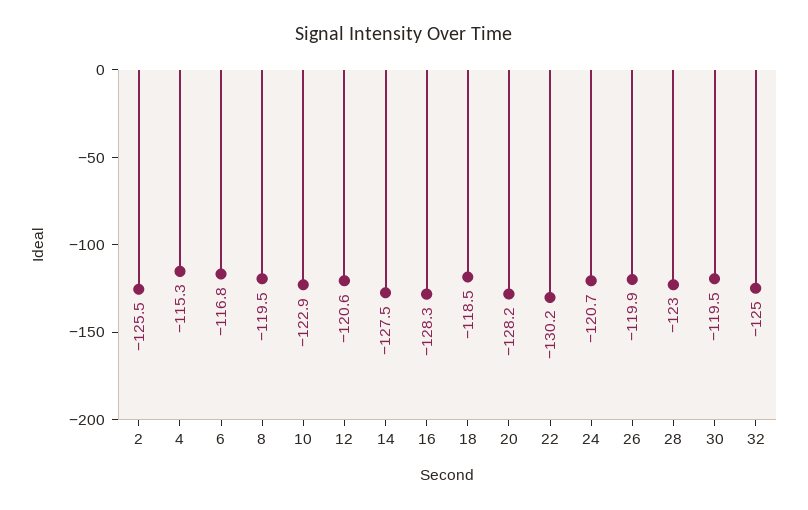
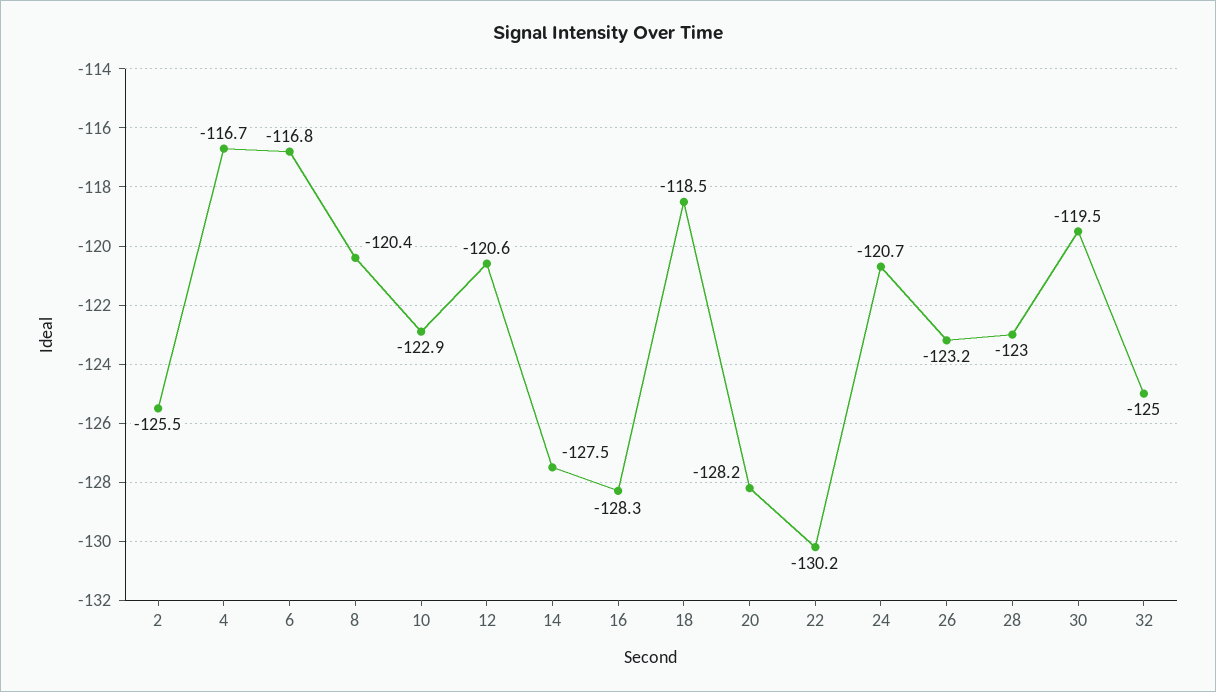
4: -115.3 -> -116.7
8: -119.5 -> -120.4
26: -119.9 -> -123.2

